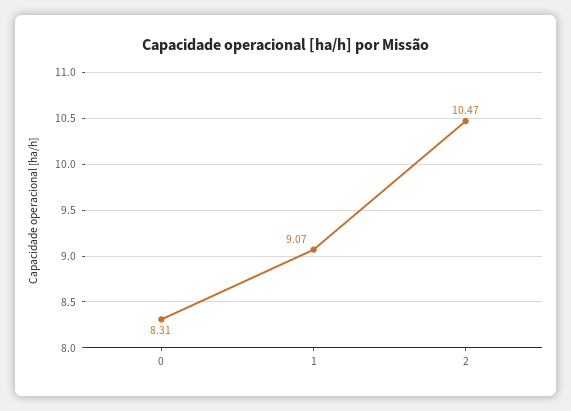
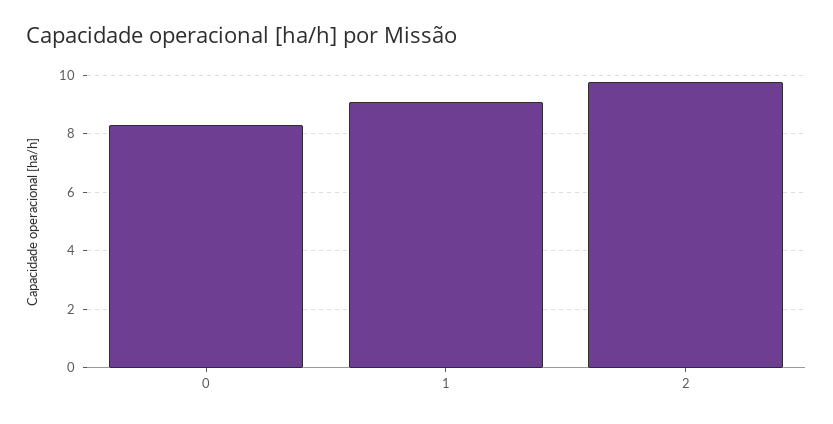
2: 10.47 -> 9.75

